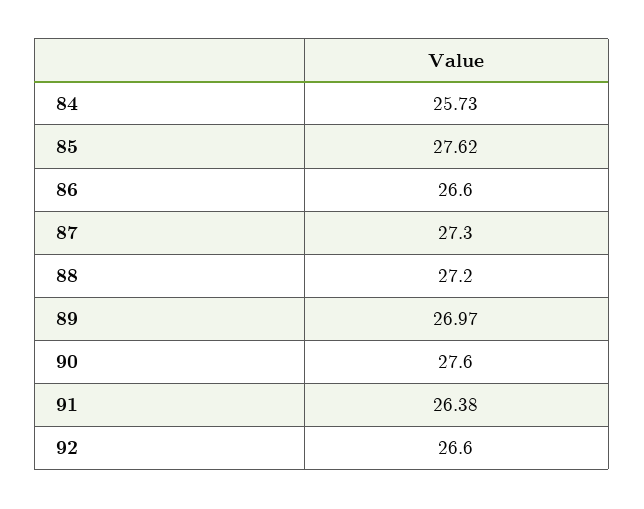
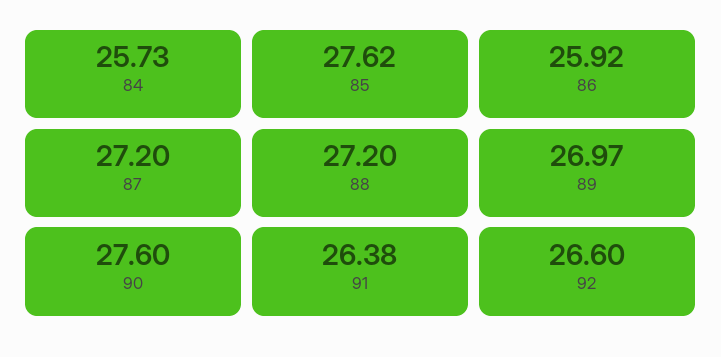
86: 26.6 -> 25.92
87: 27.3 -> 27.2

